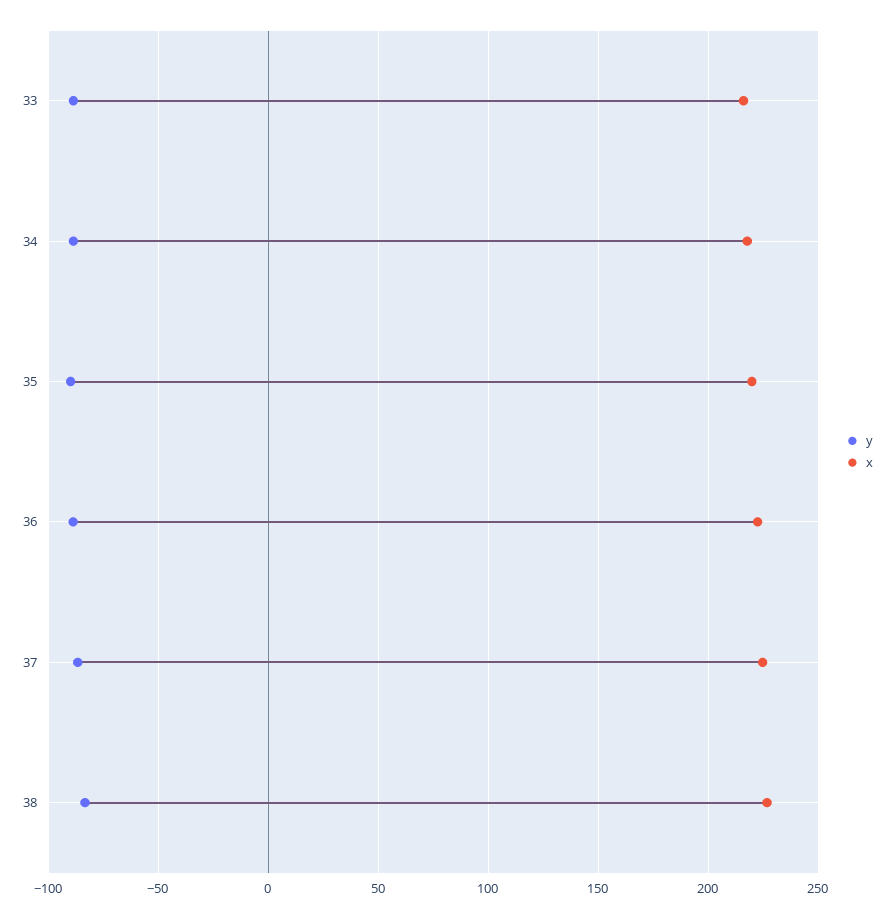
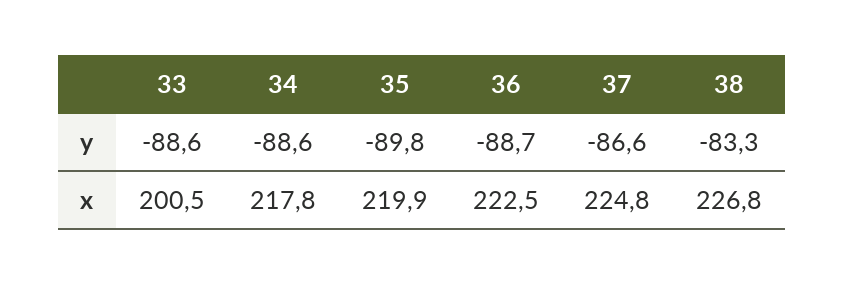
x, 33: 215 -> 200.5

